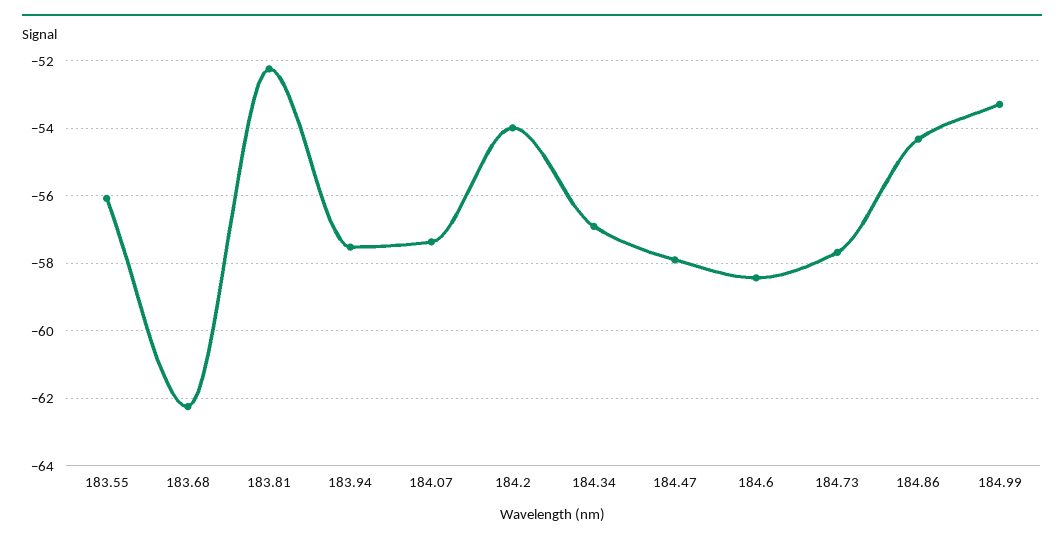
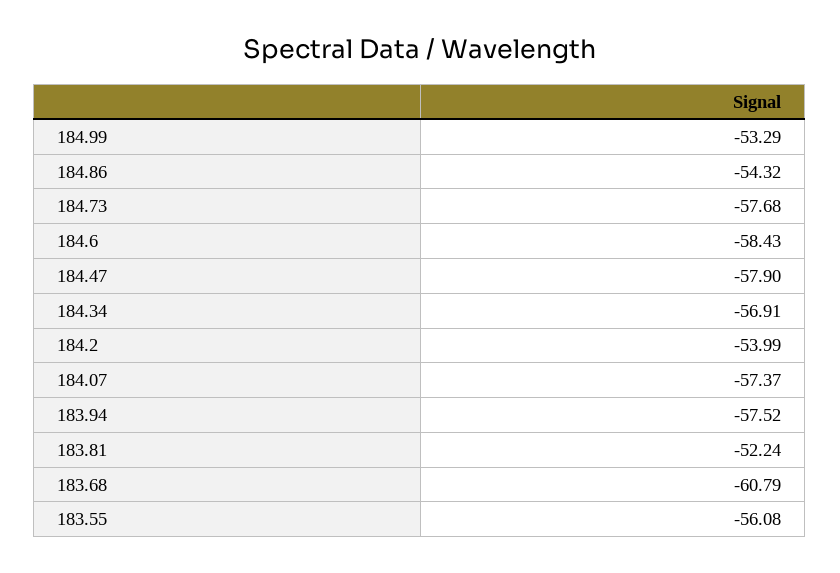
183.68: -62.2 -> -60.79

